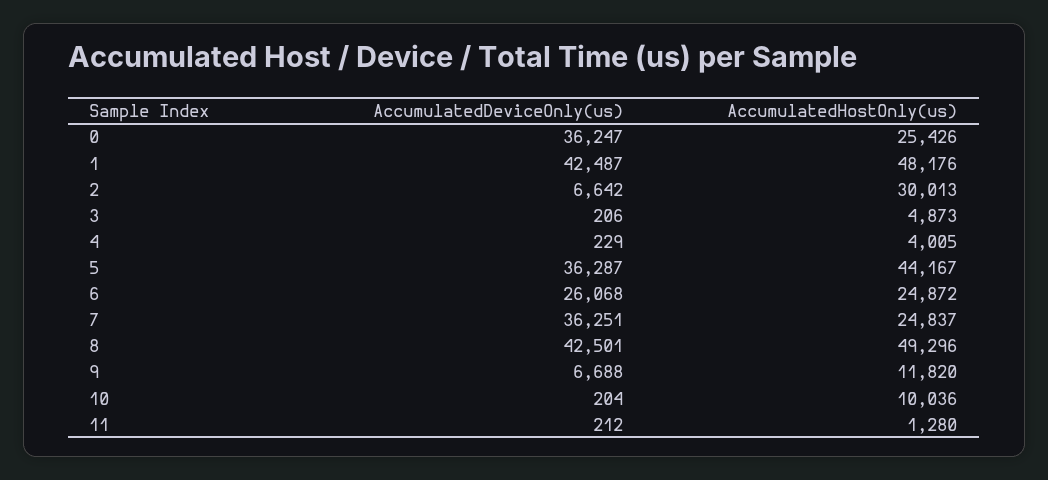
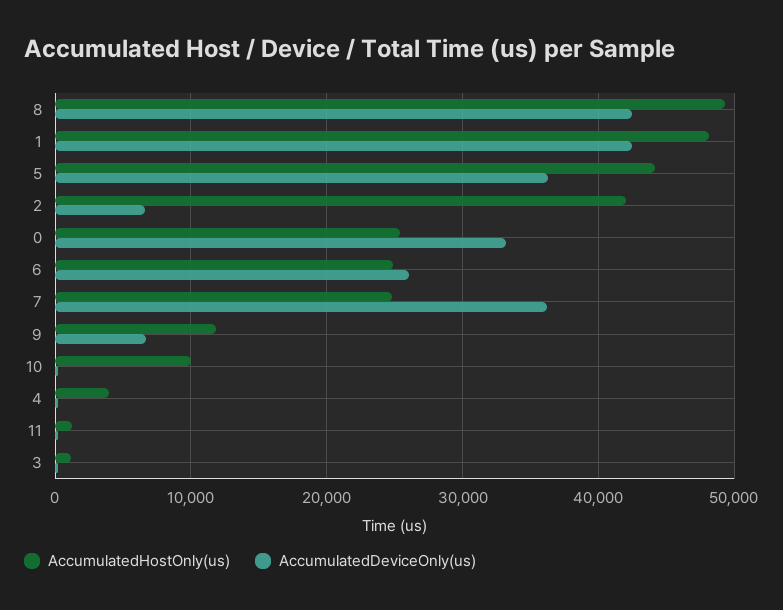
AccumulatedDeviceOnly(us), 0: 36247 -> 33000
AccumulatedHostOnly(us), 2: 30013 -> 42000
AccumulatedHostOnly(us), 3: 4873 -> 1000

